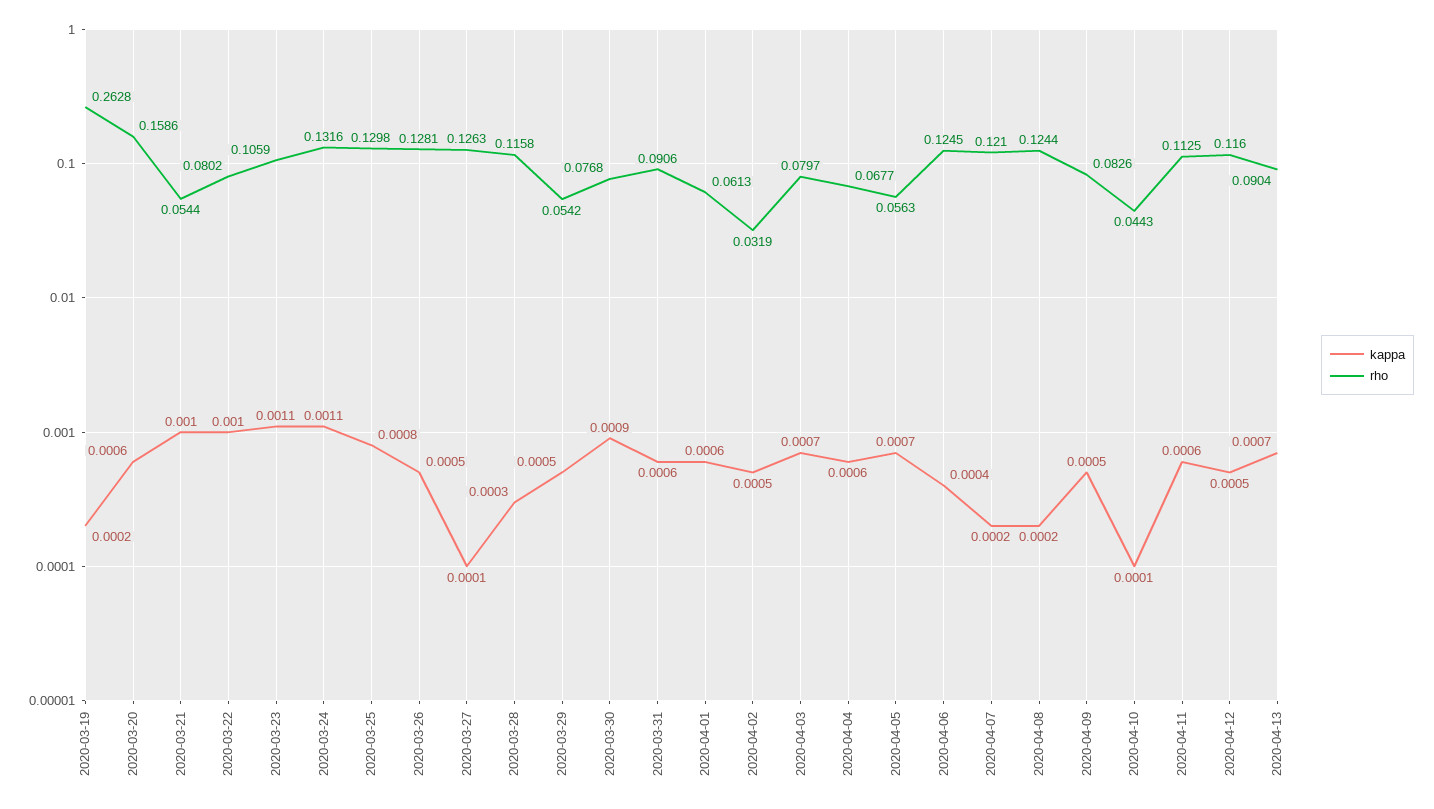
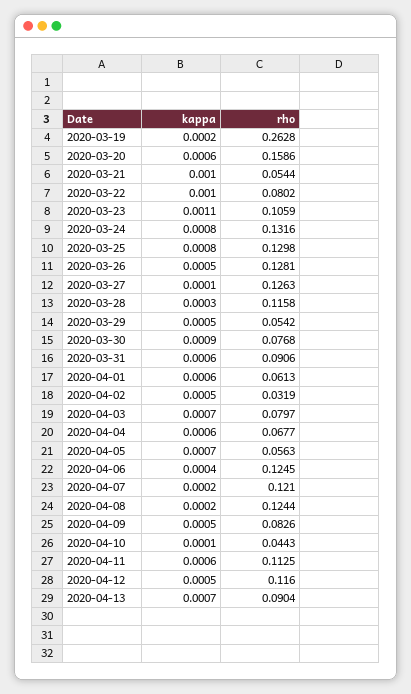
kappa, 2020-03-24: 0.0011 -> 0.0008

